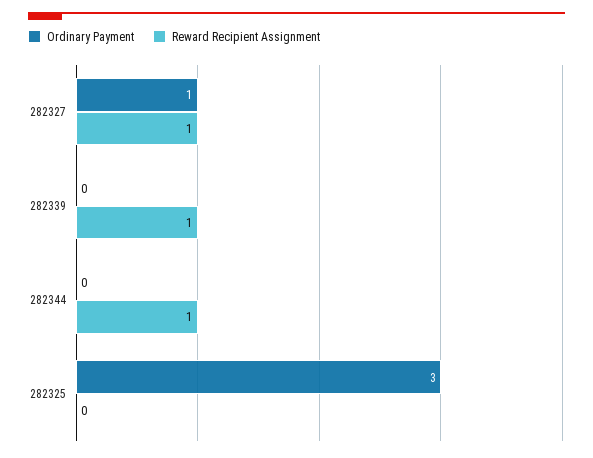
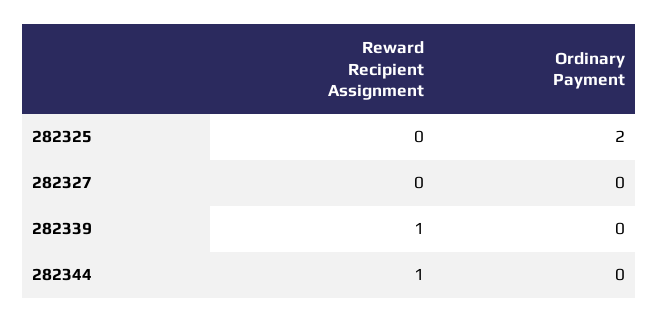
Ordinary Payment, 282327: 1 -> 0
Reward Recipient Assignment, 282327: 1 -> 0
Ordinary Payment, 282325: 3 -> 2

